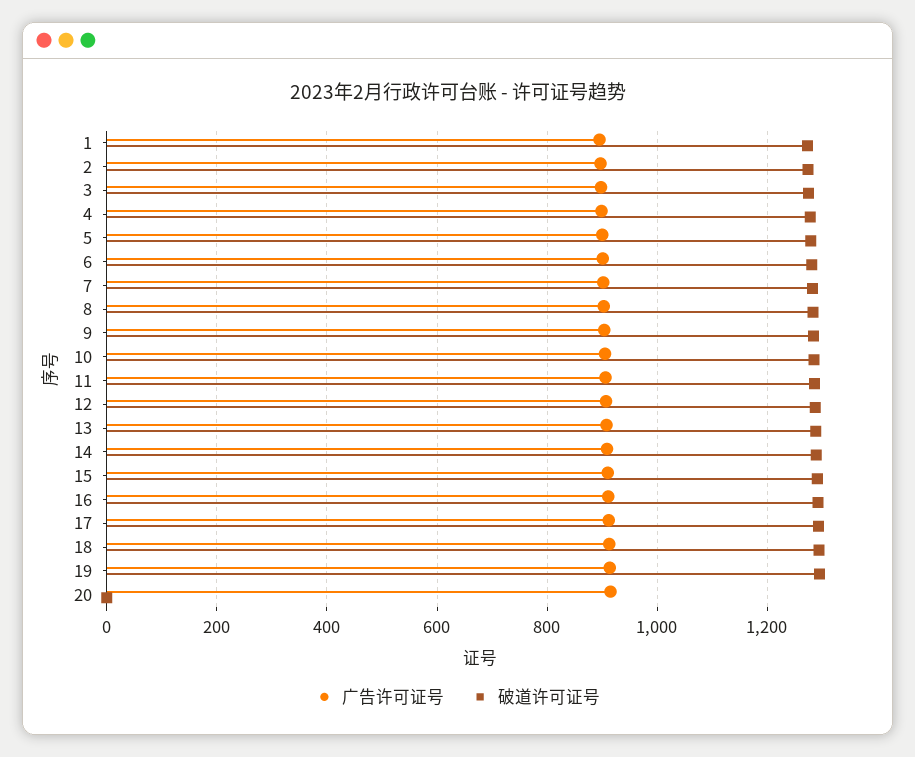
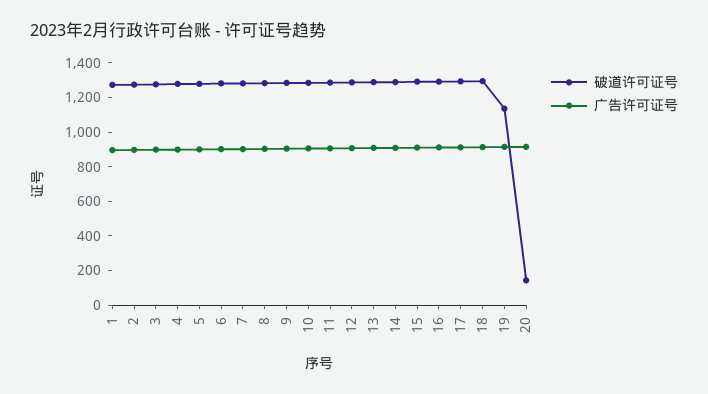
破道许可证号, 19: 1300 -> 1150
破道许可证号, 20: 0 -> 150

